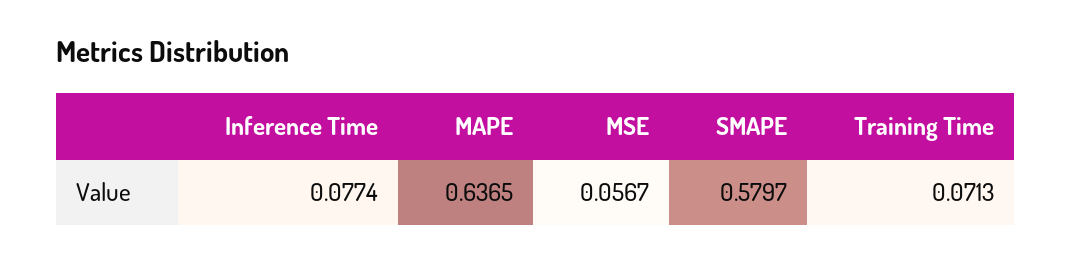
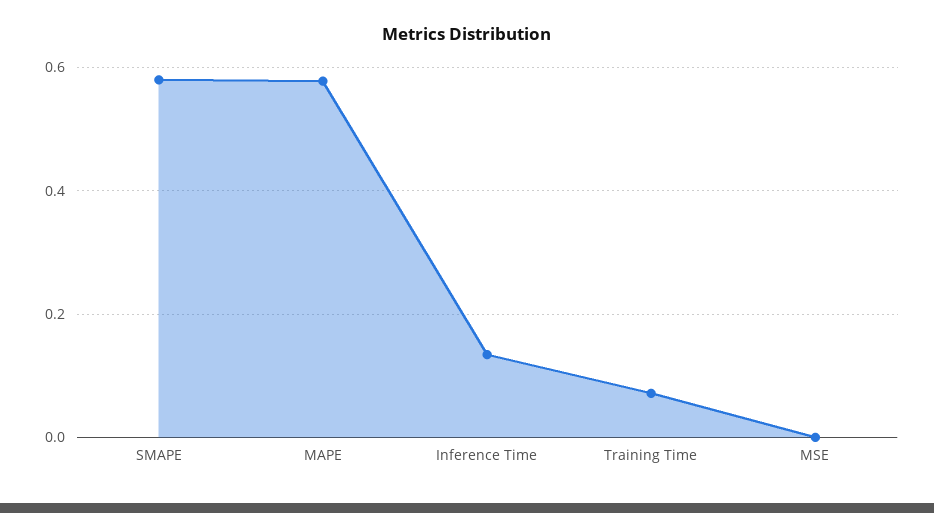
Inference Time: 0.0774 -> 0.14
MAPE: 0.6365 -> 0.58
MSE: 0.0567 -> 0

